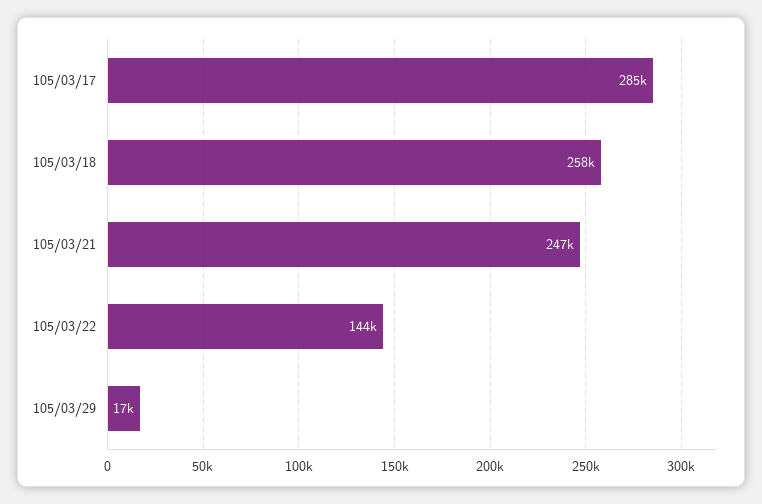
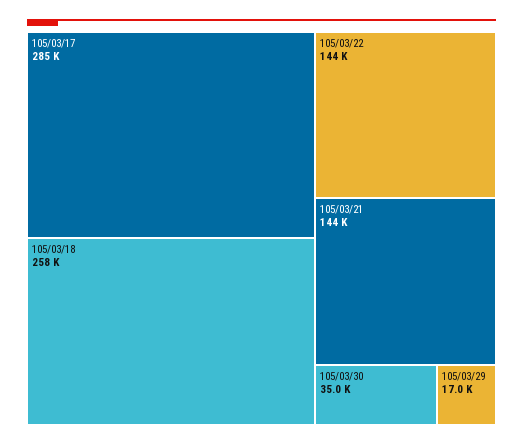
105/03/21: 247000 -> 144000
105/03/30: none -> 35000

